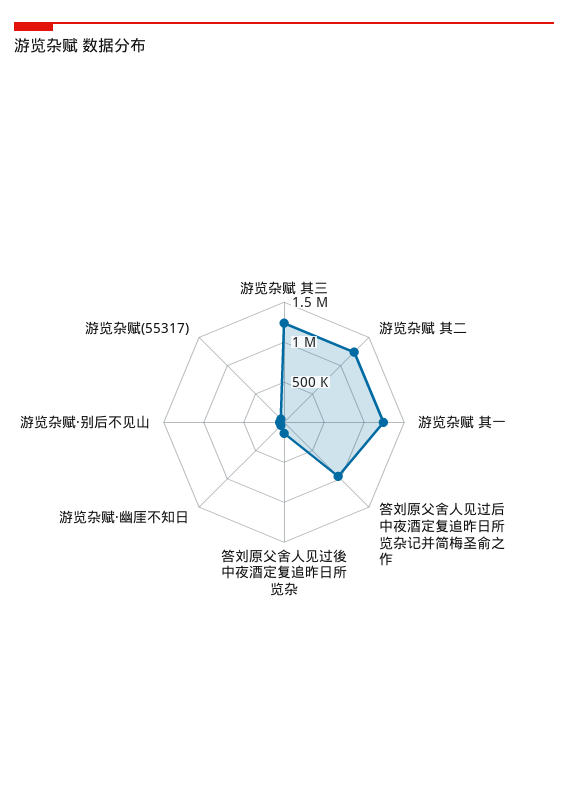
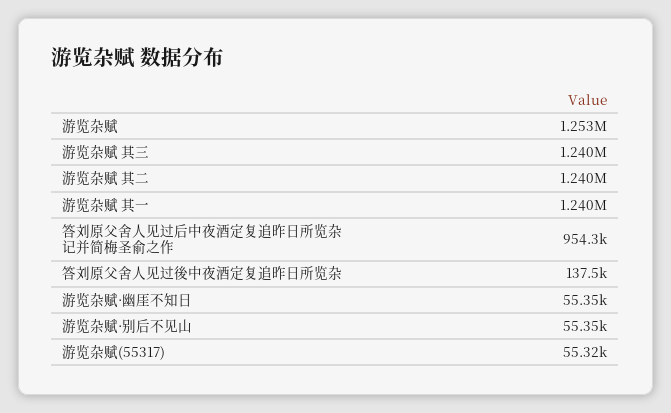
游览杂赋: none -> 1253000

